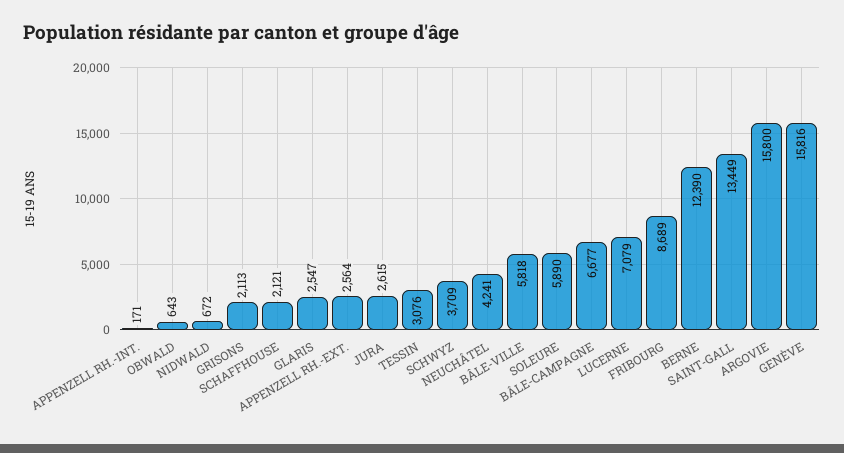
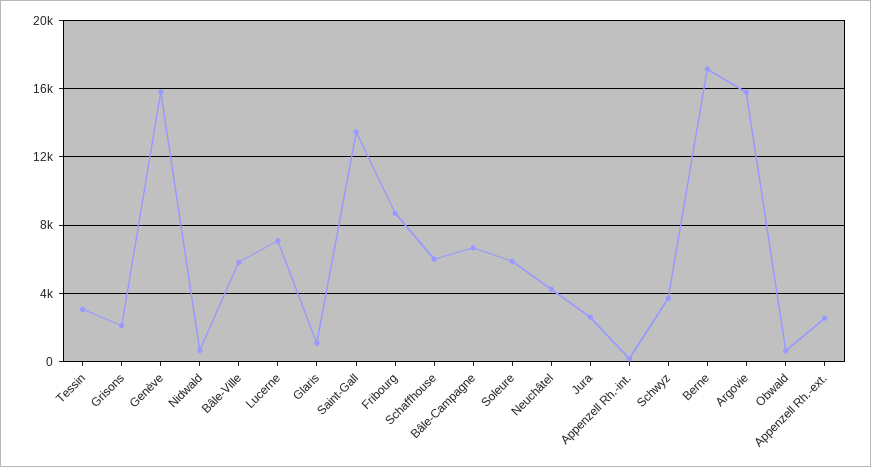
SCHAFFHOUSE: 2121 -> 6000
GLARIS: 2547 -> 1000
BERNE: 12390 -> 17000

